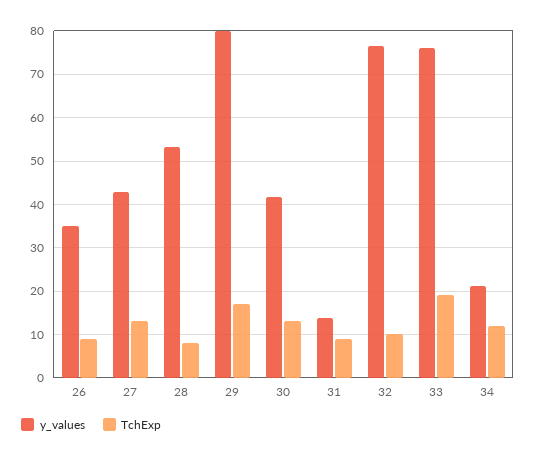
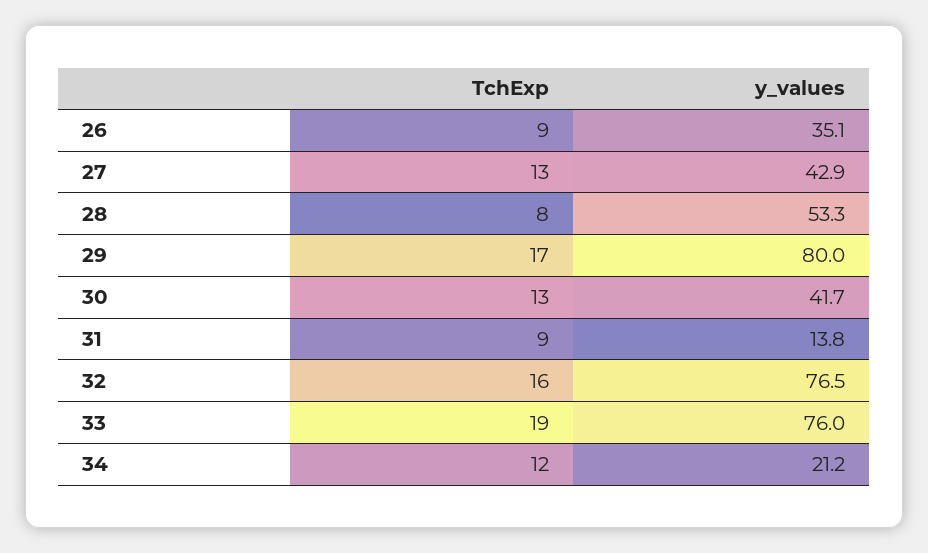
TchExp, 32: 10 -> 16

